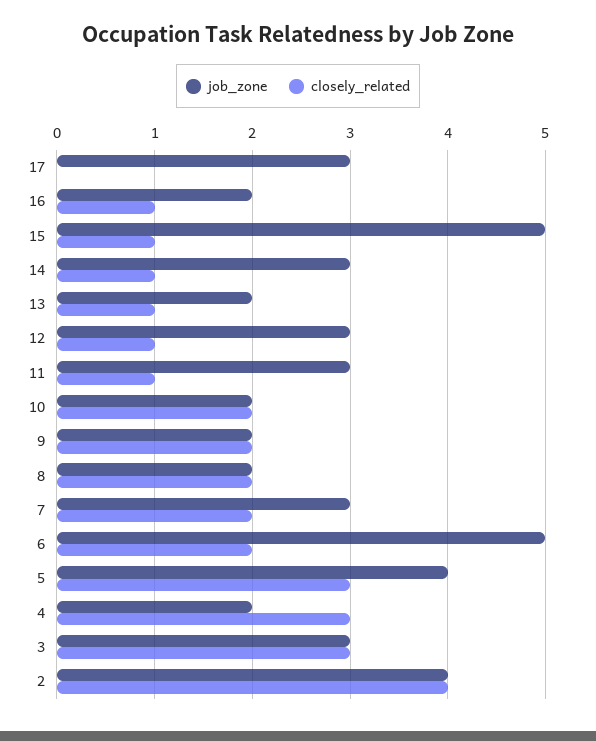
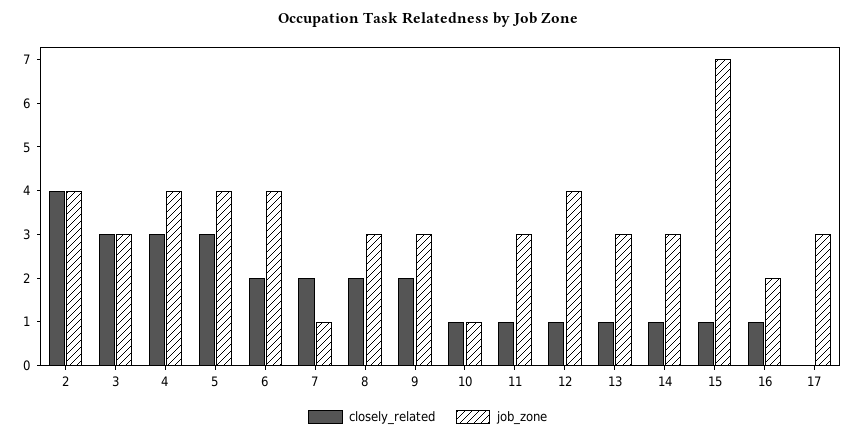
job_zone, 15: 5 -> 7
job_zone, 13: 2 -> 3
job_zone, 12: 3 -> 4
job_zone, 10: 2 -> 1
closely_related, 10: 2 -> 1
job_zone, 9: 2 -> 3
job_zone, 8: 2 -> 3
job_zone, 7: 3 -> 1
job_zone, 6: 5 -> 4
job_zone, 4: 2 -> 4

